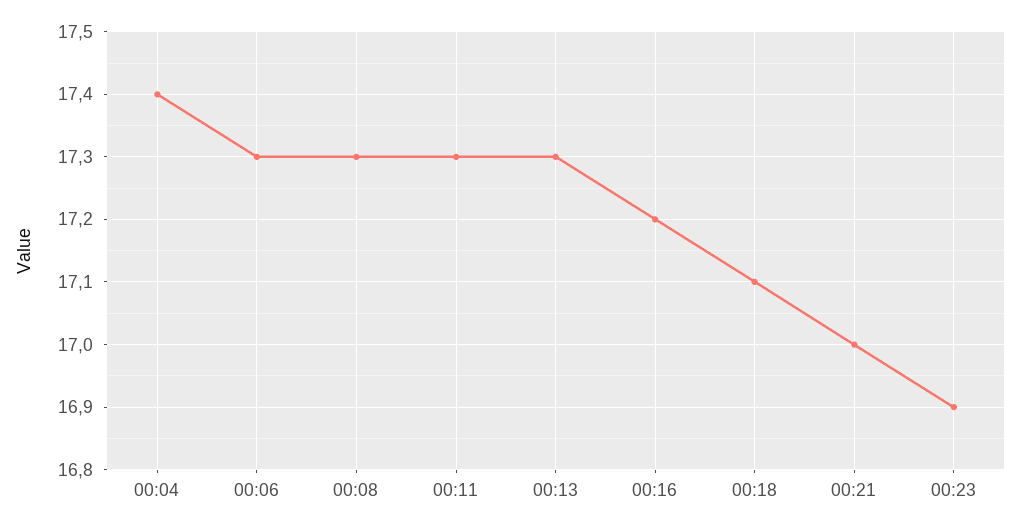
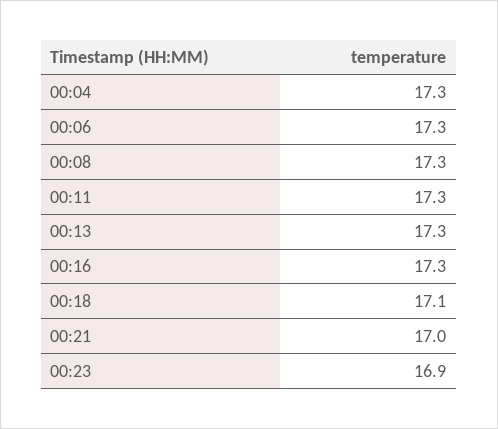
00:04: 17.4 -> 17.3
00:16: 17.2 -> 17.3

